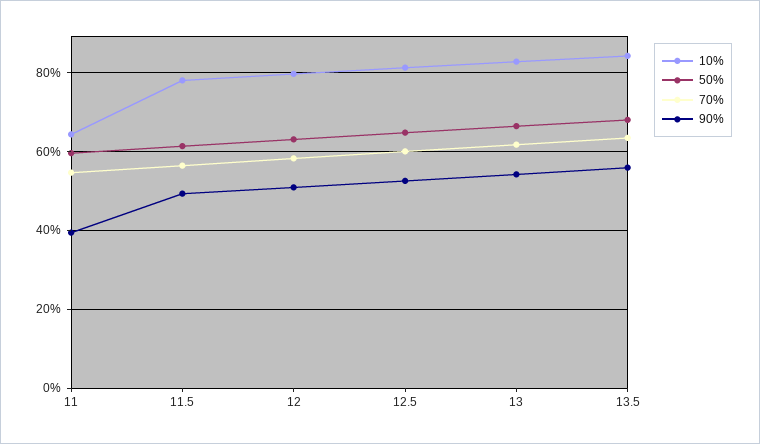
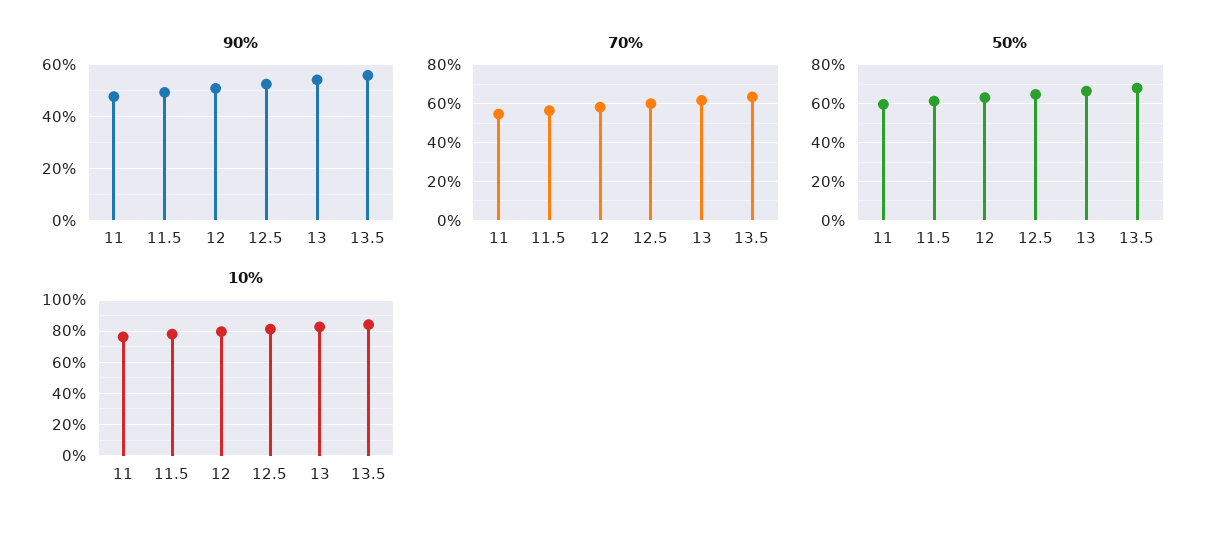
10%, 11: 64 -> 75
90%, 11: 40 -> 47.5

